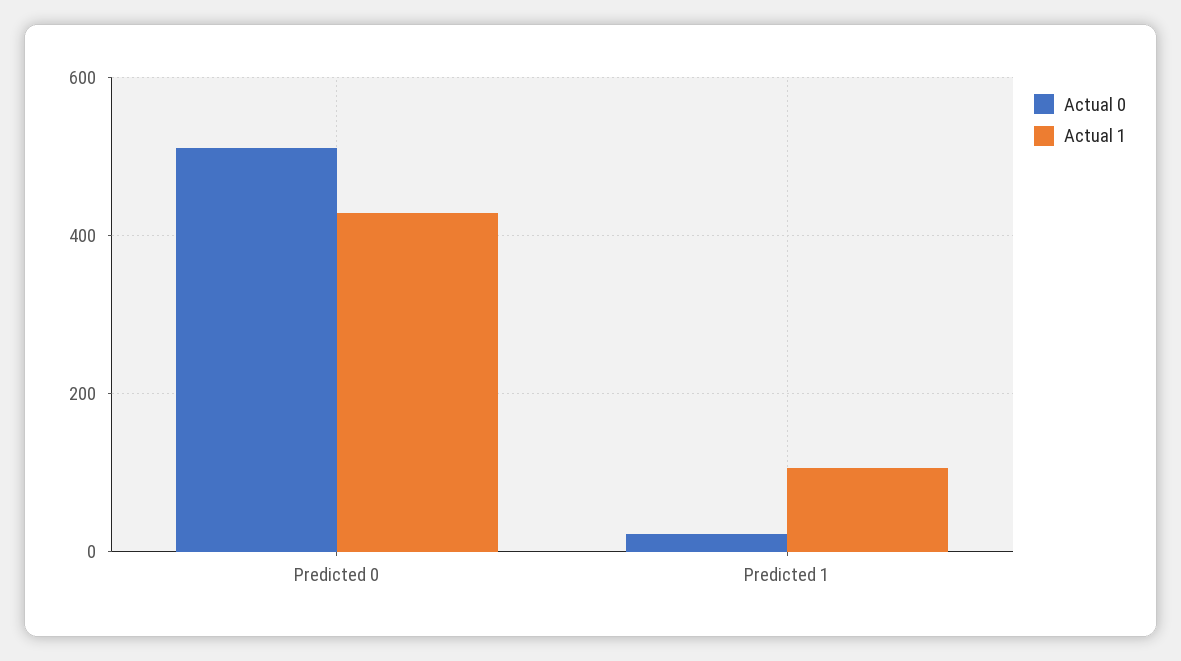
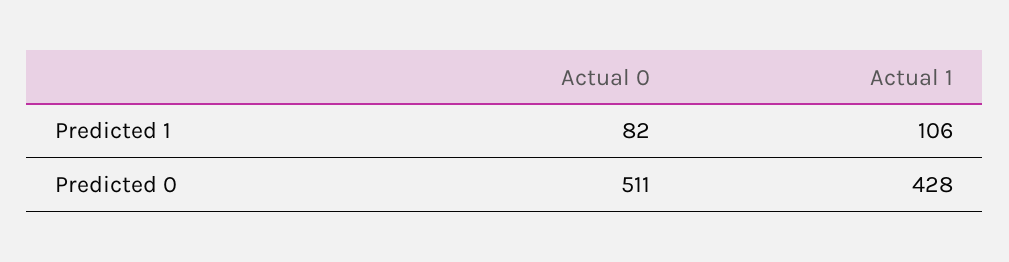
Actual 0, Predicted 1: 20 -> 82

